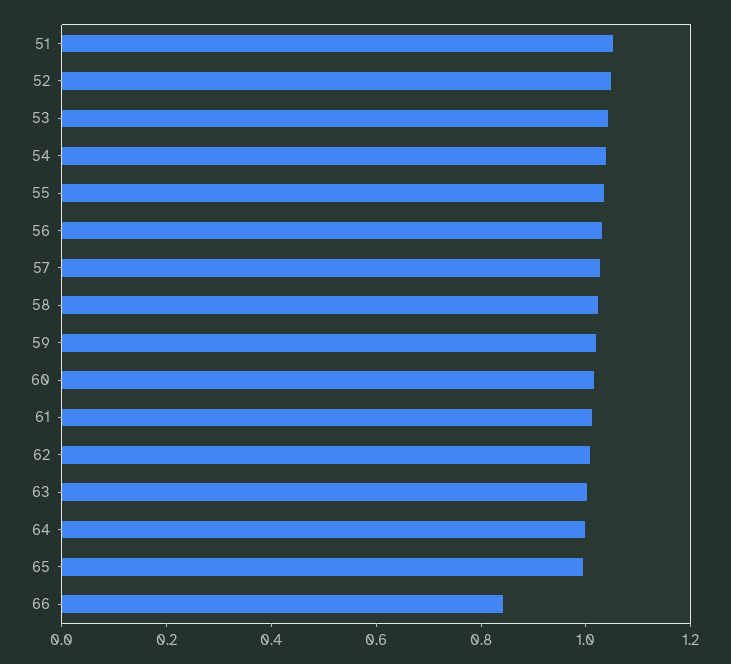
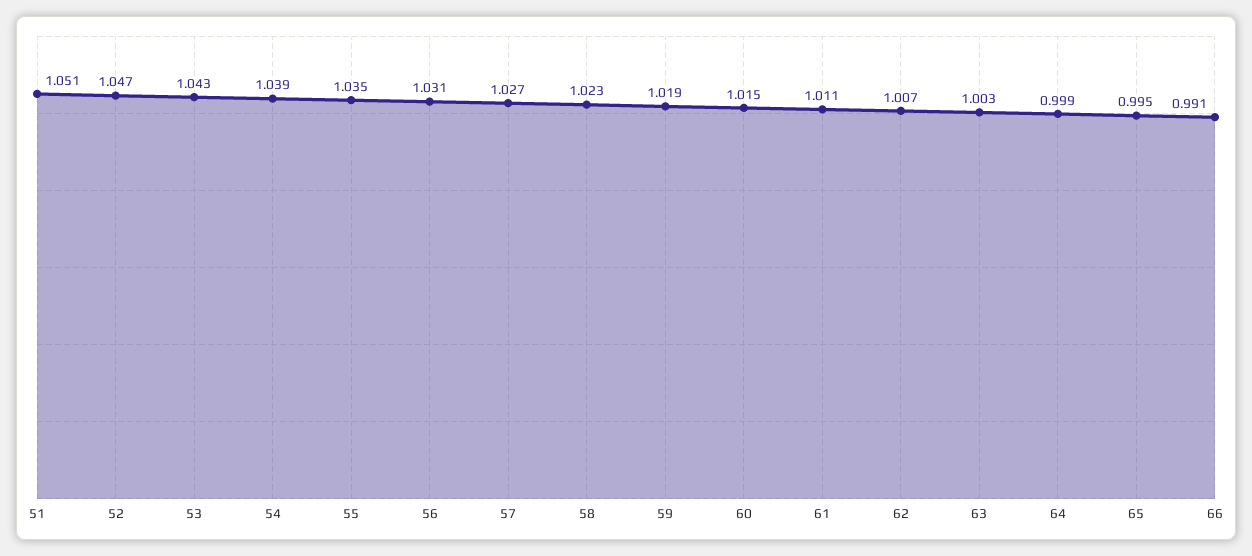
66: 0.85 -> 0.991

